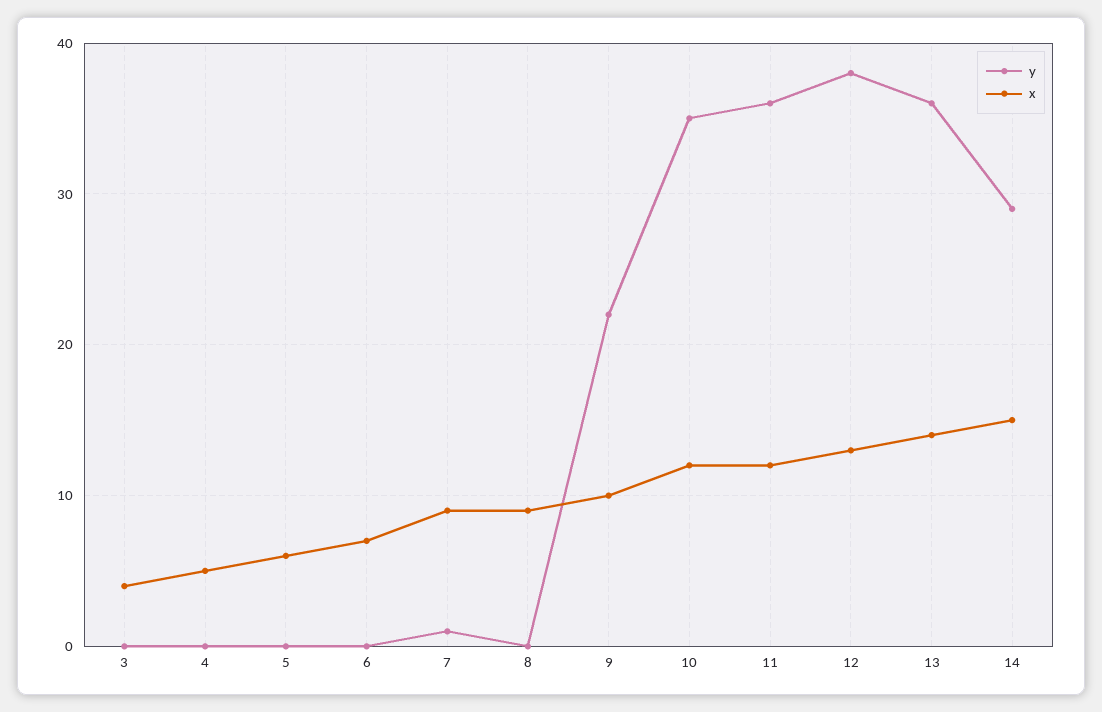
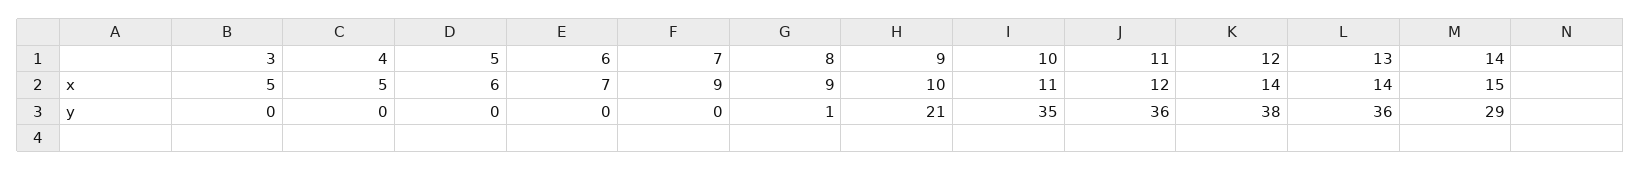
x, 3: 4 -> 5
y, 7: 1 -> 0
y, 8: 0 -> 1
y, 9: 22 -> 21
x, 10: 12 -> 11
x, 12: 13 -> 14

